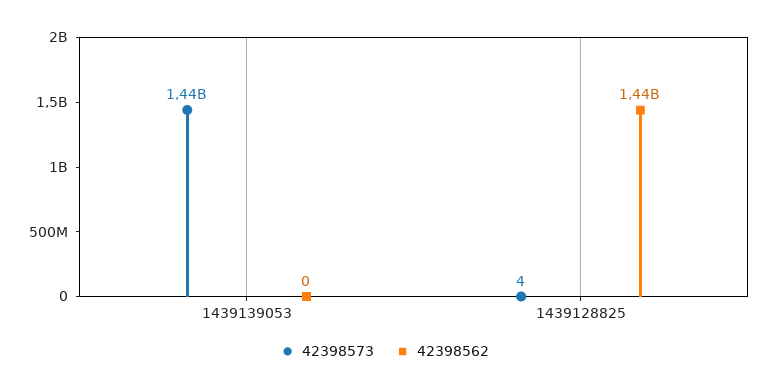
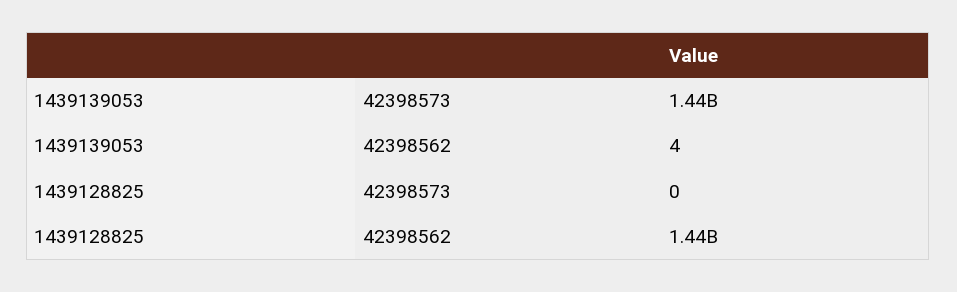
42398562, 1439139053: 0 -> 4
42398573, 1439128825: 4 -> 0

